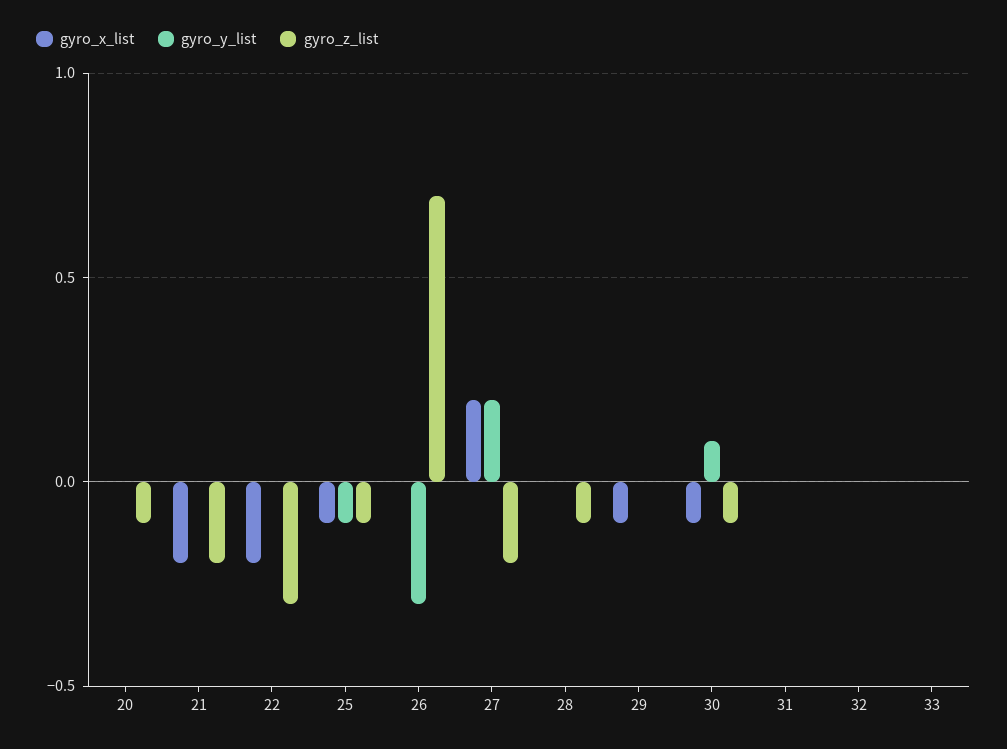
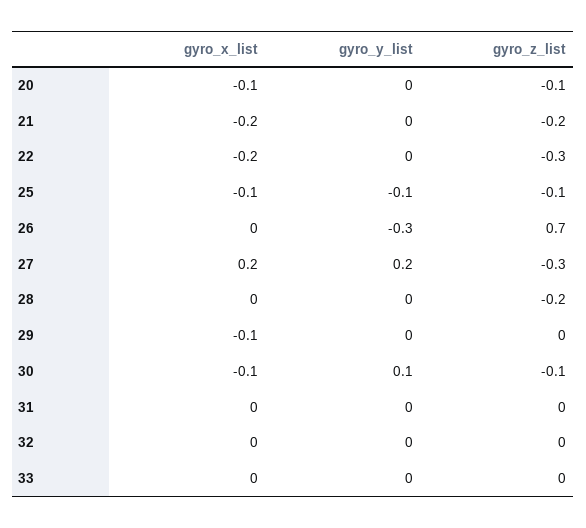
gyro_x_list, 20: 0 -> -0.1
gyro_z_list, 27: -0.2 -> -0.3
gyro_z_list, 28: -0.1 -> -0.2

